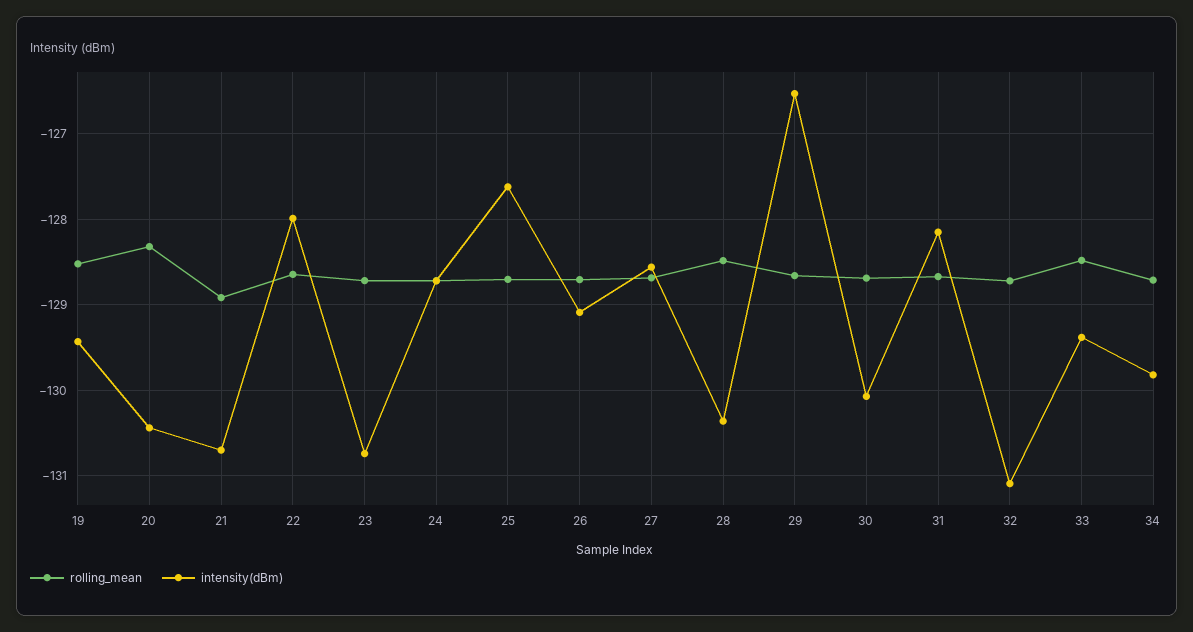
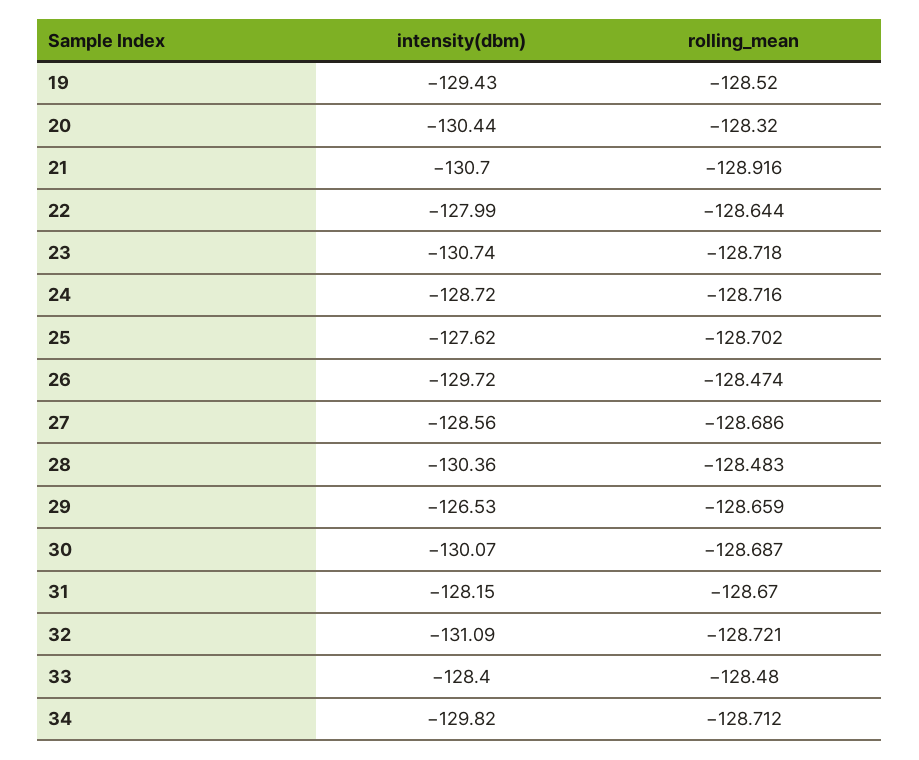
rolling_mean, 26: -128.7 -> -128.474
intensity(dBm), 26: -129.1 -> -129.72
intensity(dBm), 33: -129.4 -> -128.4

